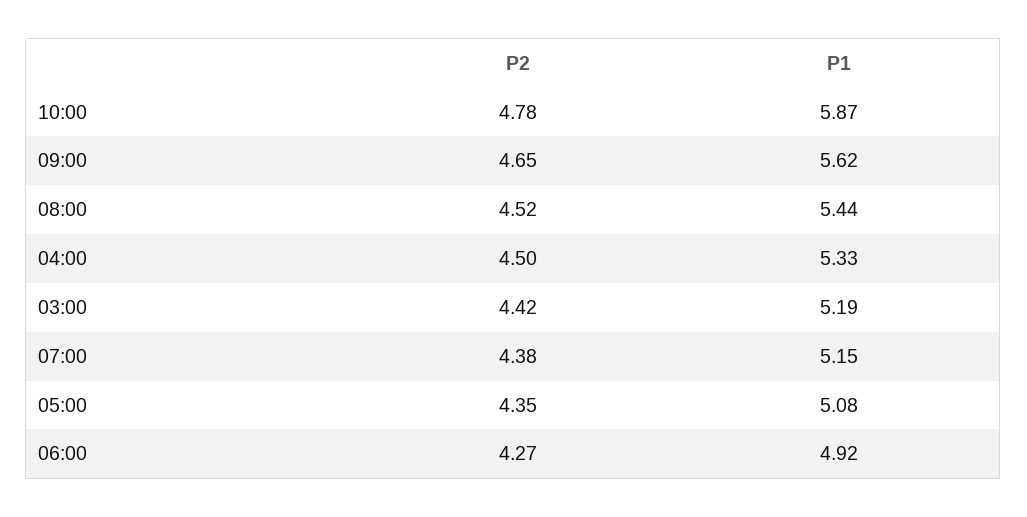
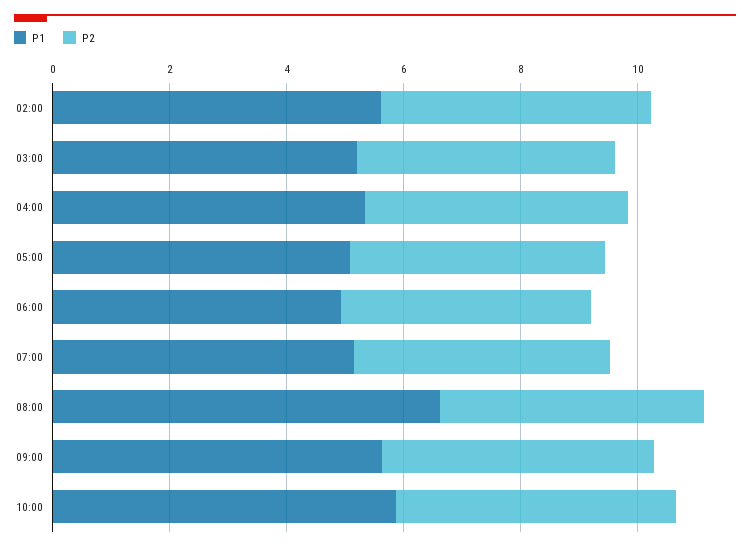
P1, 08:00: 5.44 -> 6.5
P1, 02:00: none -> 5.5
P2, 02:00: none -> 4.5

